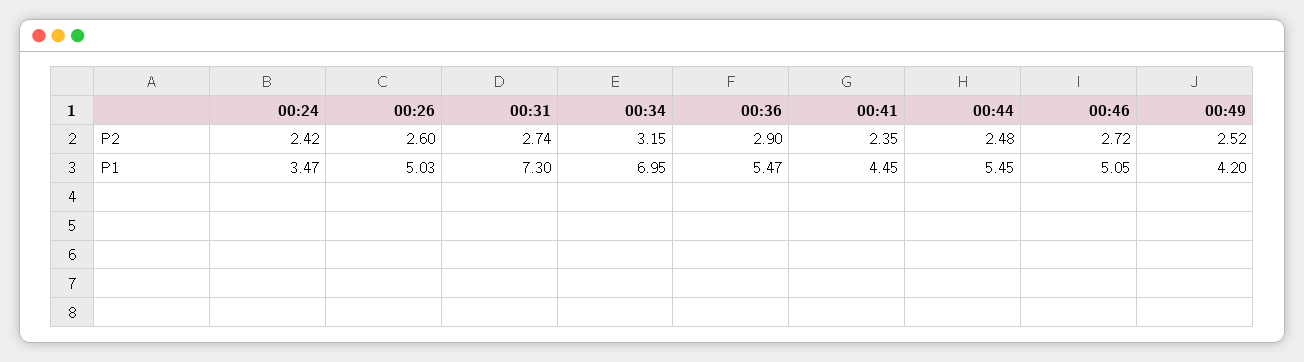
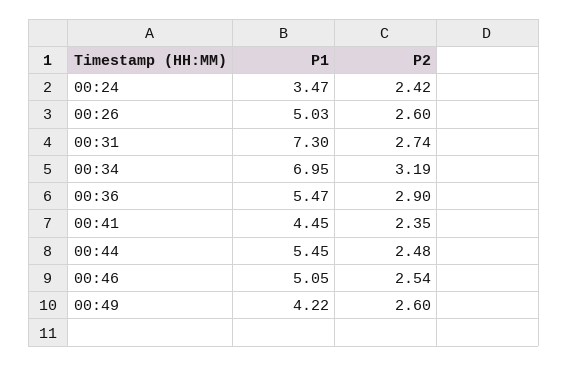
00:34, P2: 3.15 -> 3.19
00:46, P2: 2.72 -> 2.54
00:49, P2: 2.52 -> 2.6
00:49, P1: 4.2 -> 4.22

